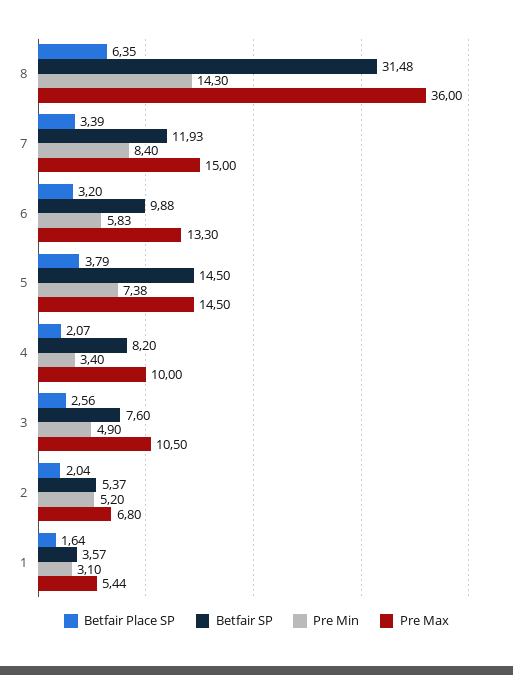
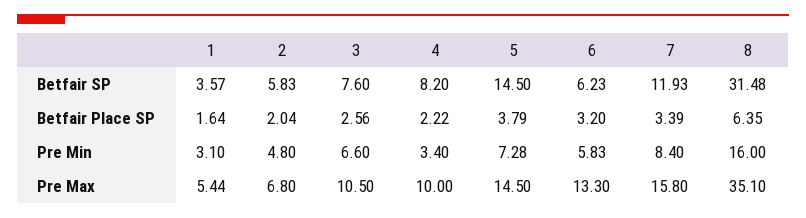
Pre Min, 8: 14.3 -> 16
Pre Max, 8: 36 -> 35.1
Pre Max, 7: 15 -> 15.8
Betfair SP, 6: 9.88 -> 6.23
Pre Min, 5: 7.38 -> 7.28
Betfair Place SP, 4: 2.07 -> 2.22
Pre Min, 3: 4.9 -> 6.6
Betfair SP, 2: 5.37 -> 5.83
Pre Min, 2: 5.2 -> 4.8

